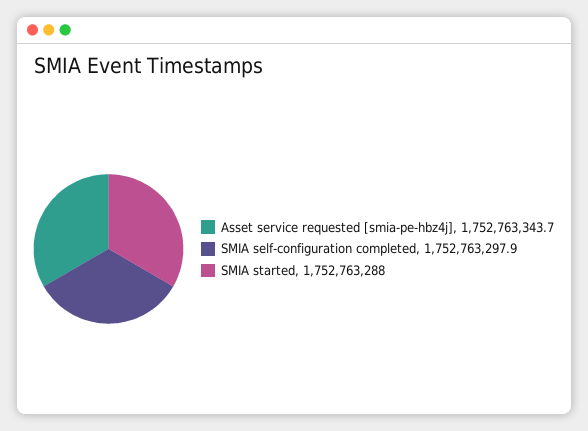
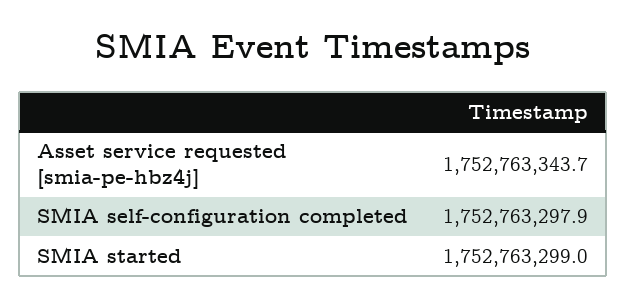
SMIA started: 1752763288 -> 1752763299

